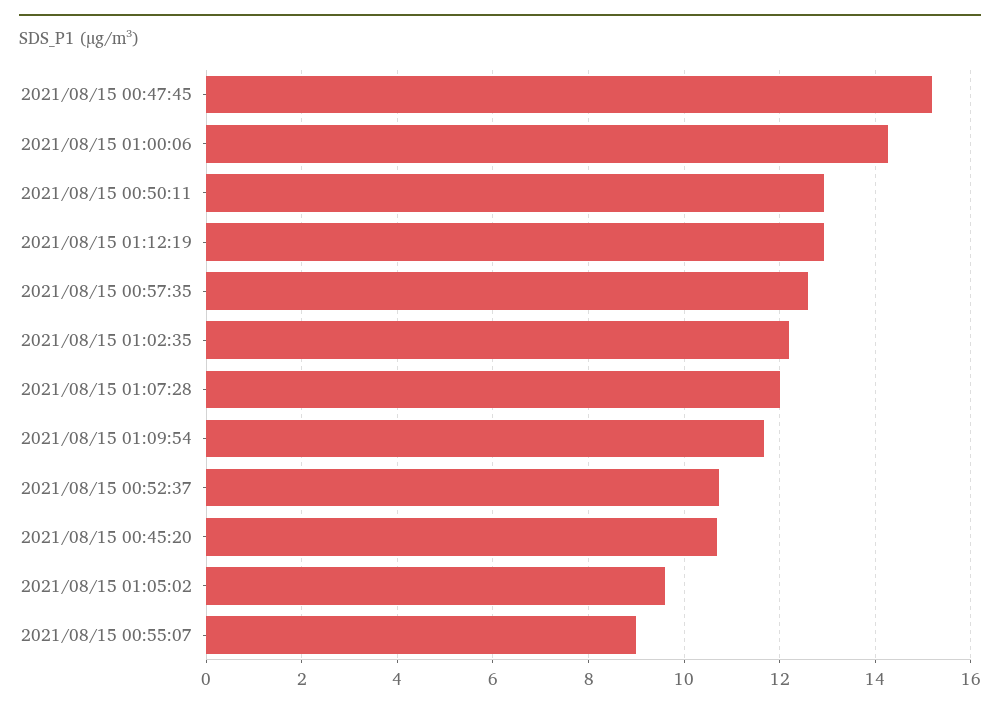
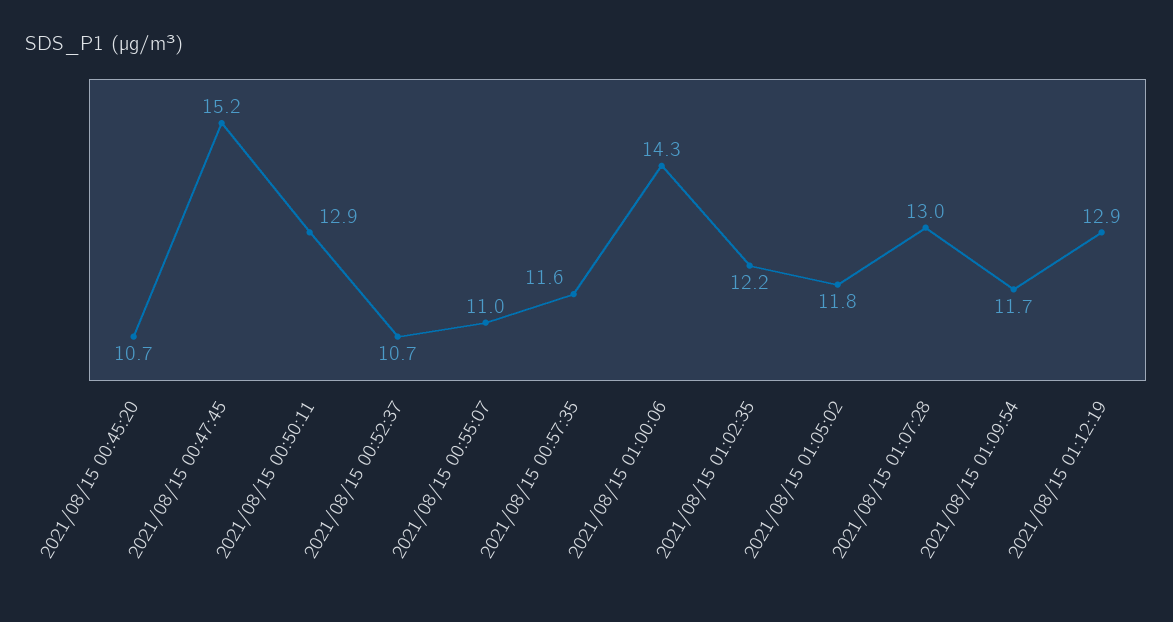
2021/08/15 00:57:35: 12.6 -> 11.6
2021/08/15 01:07:28: 12 -> 13
2021/08/15 01:05:02: 9.6 -> 11.8
2021/08/15 00:55:07: 9 -> 11

